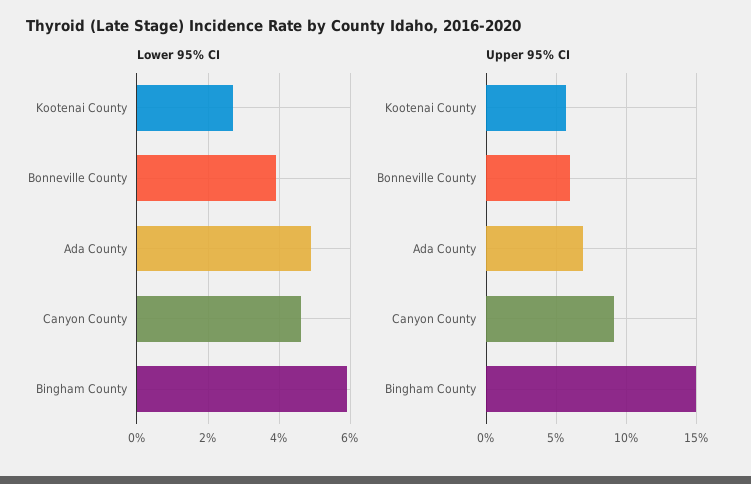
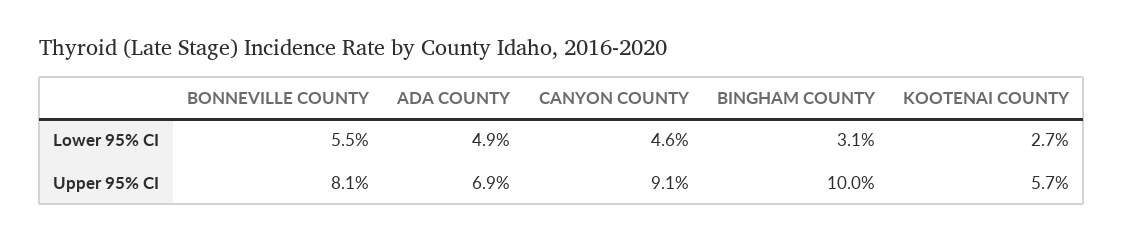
Lower 95% CI, Bonneville County: 4 -> 5.5
Lower 95% CI, Bingham County: 6 -> 3.1
Upper 95% CI, Bonneville County: 6 -> 8.1
Upper 95% CI, Bingham County: 15 -> 10

